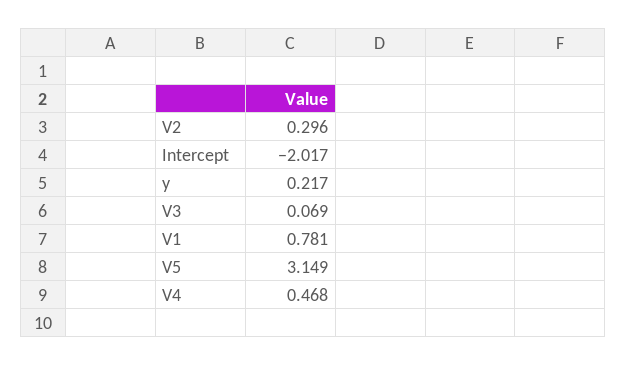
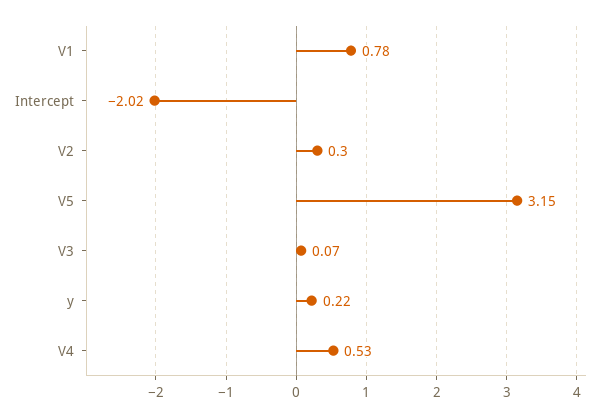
V4: 0.468 -> 0.53

